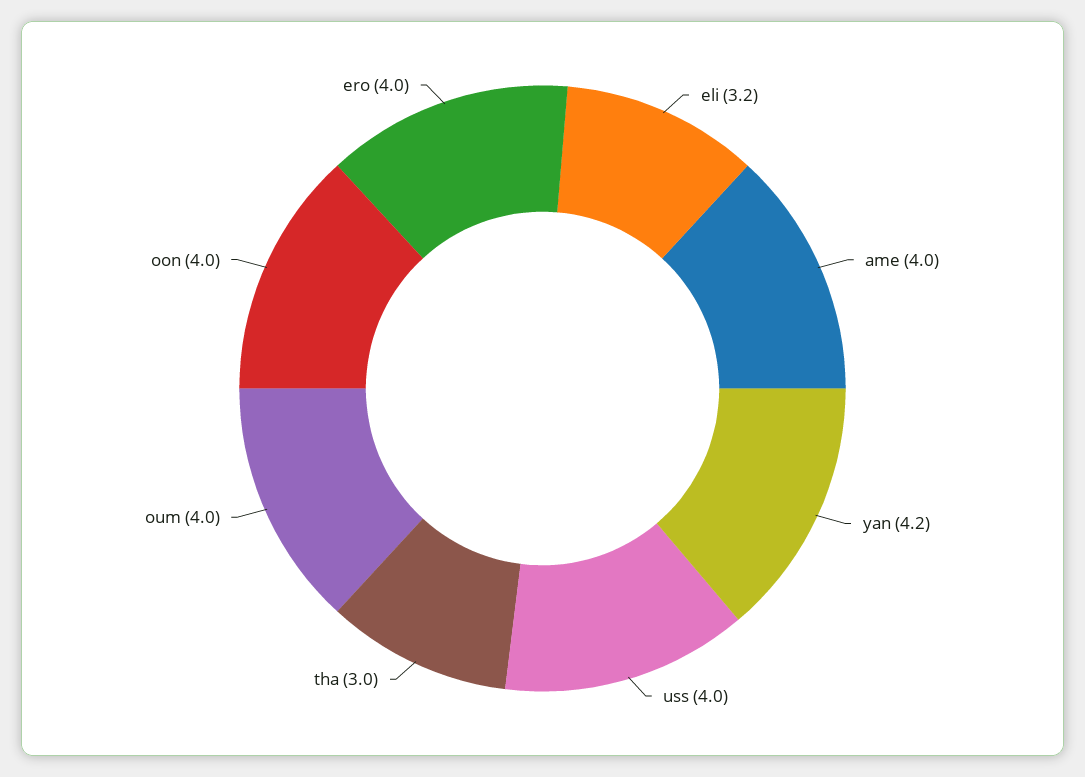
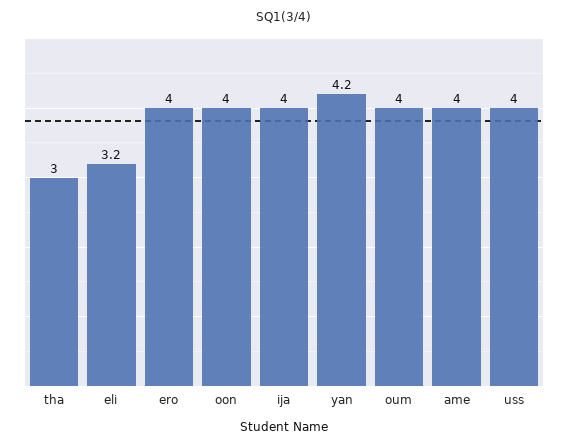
ija: none -> 4

